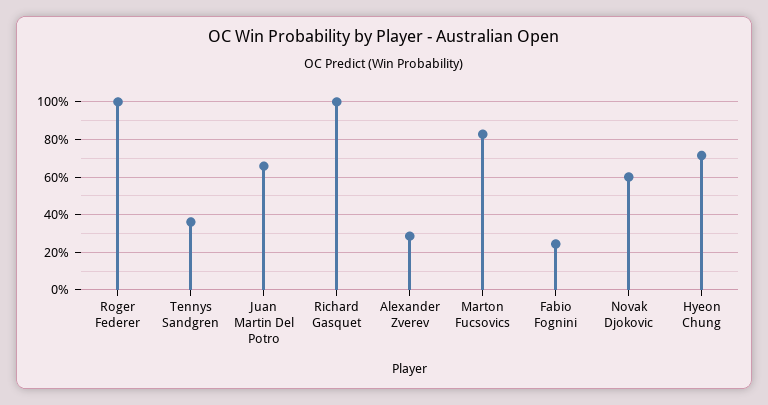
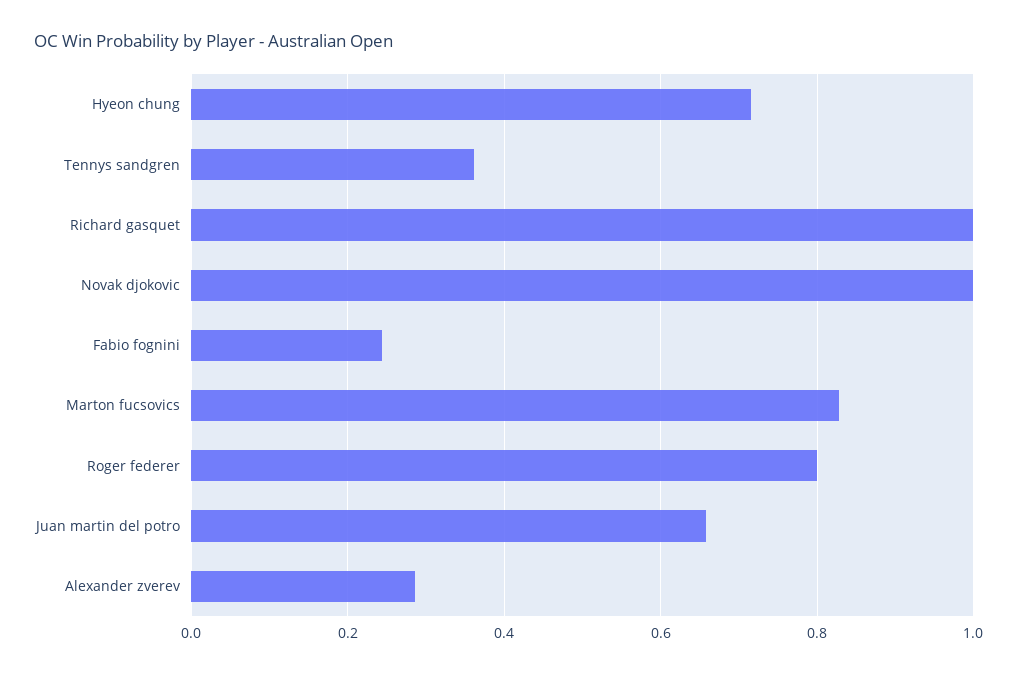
Roger Federer: 1 -> 0.8
Novak Djokovic: 0.6 -> 1

